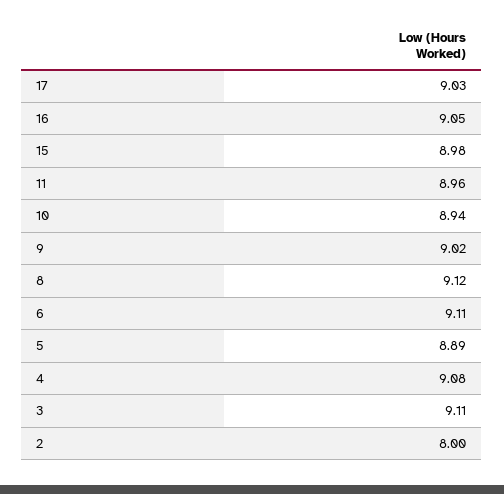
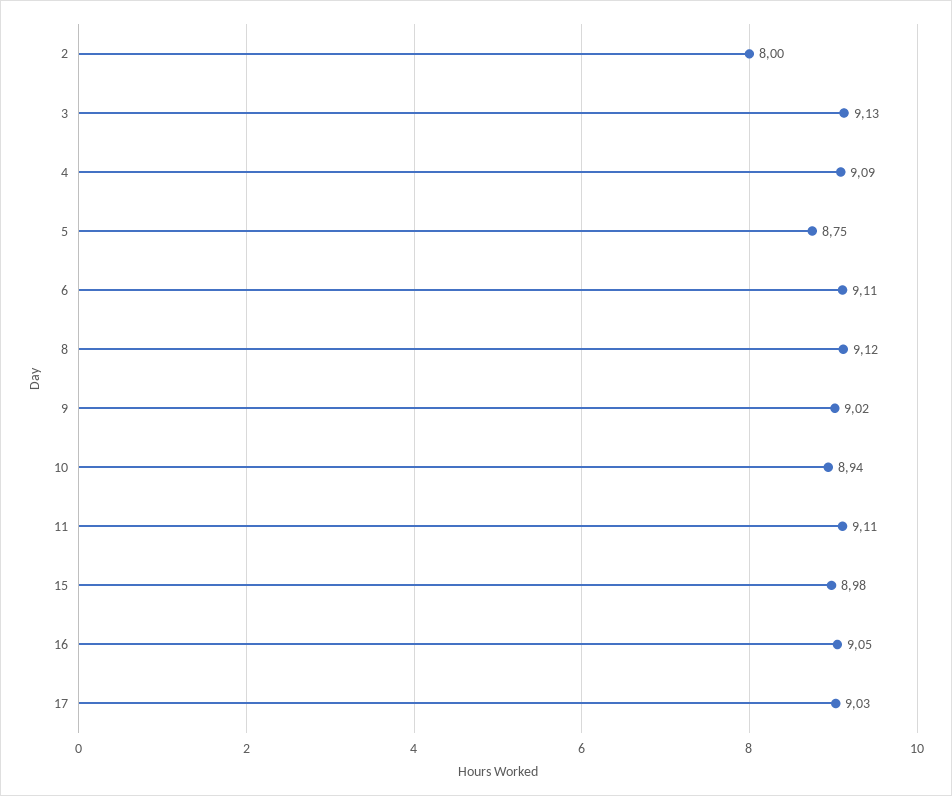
11: 8.96 -> 9.11
5: 8.89 -> 8.75
4: 9.08 -> 9.09
3: 9.11 -> 9.13

